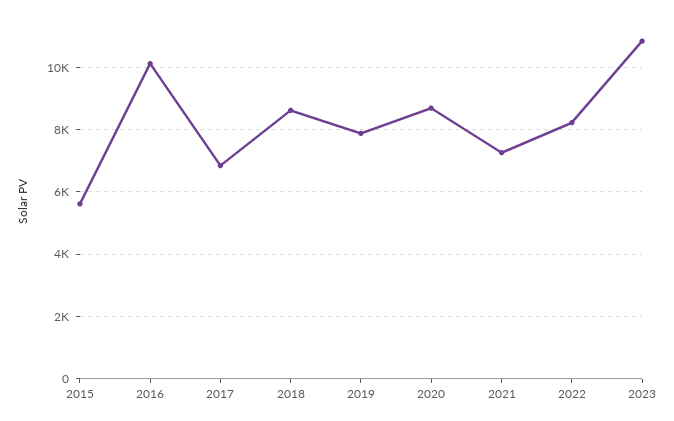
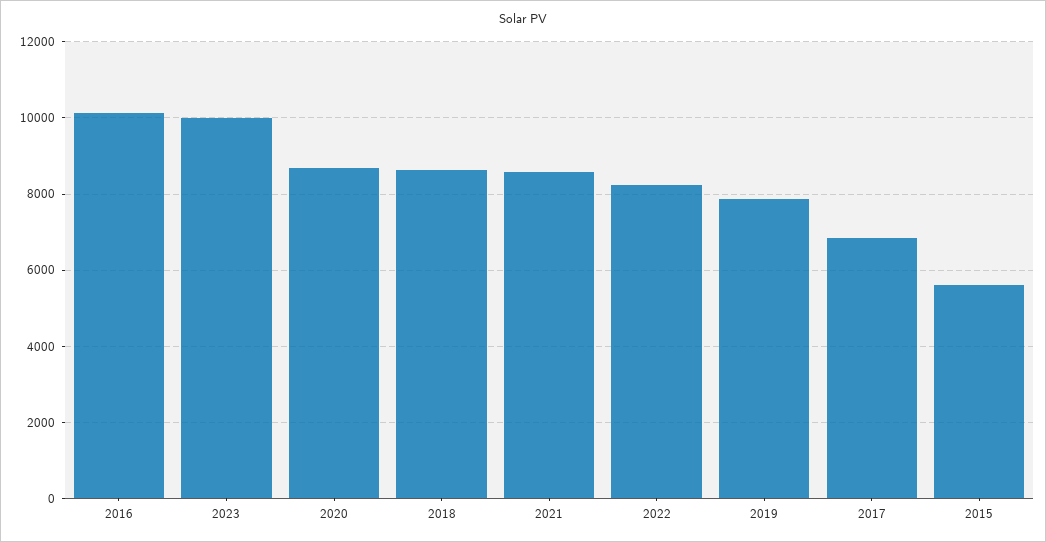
2021: 7200 -> 8600
2023: 10800 -> 10000

